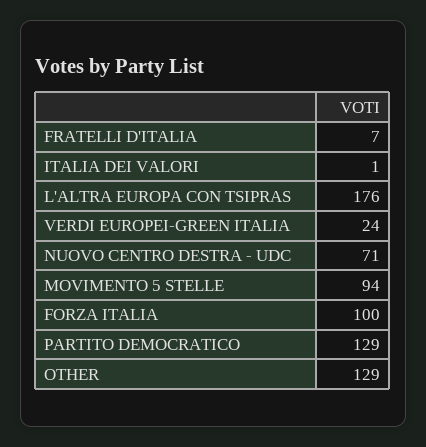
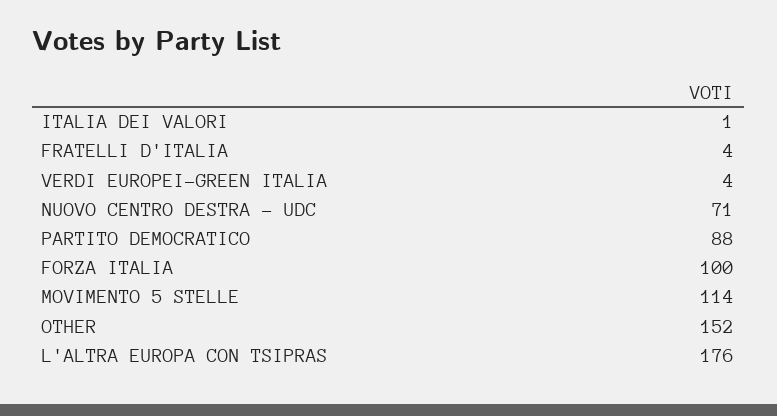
FRATELLI D'ITALIA: 7 -> 4
VERDI EUROPEI-GREEN ITALIA: 24 -> 4
MOVIMENTO 5 STELLE: 94 -> 114
PARTITO DEMOCRATICO: 129 -> 88
OTHER: 129 -> 152

